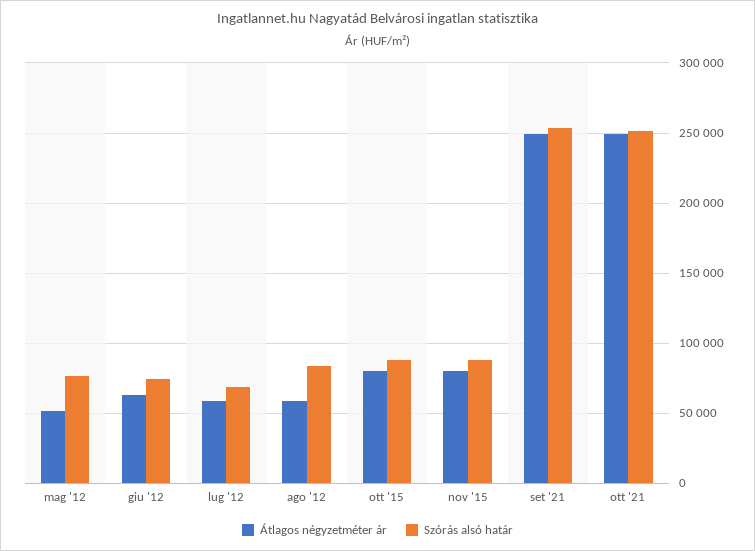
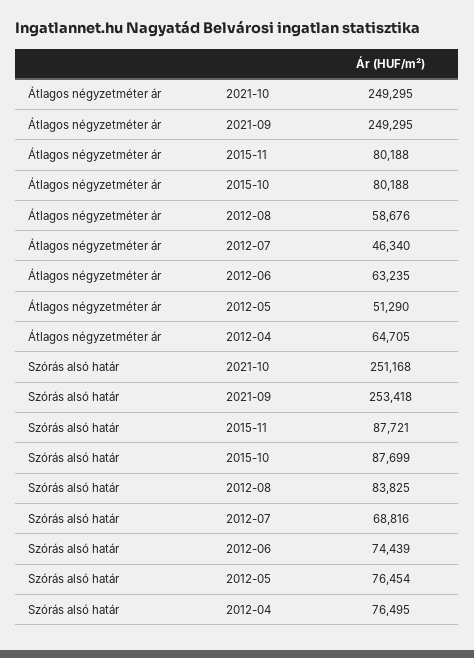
Átlagos négyzetméter ár, lug '12: 60000 -> 46340
Átlagos négyzetméter ár, 2012-04: none -> 64705
Szórás alsó határ, 2012-04: none -> 76495

